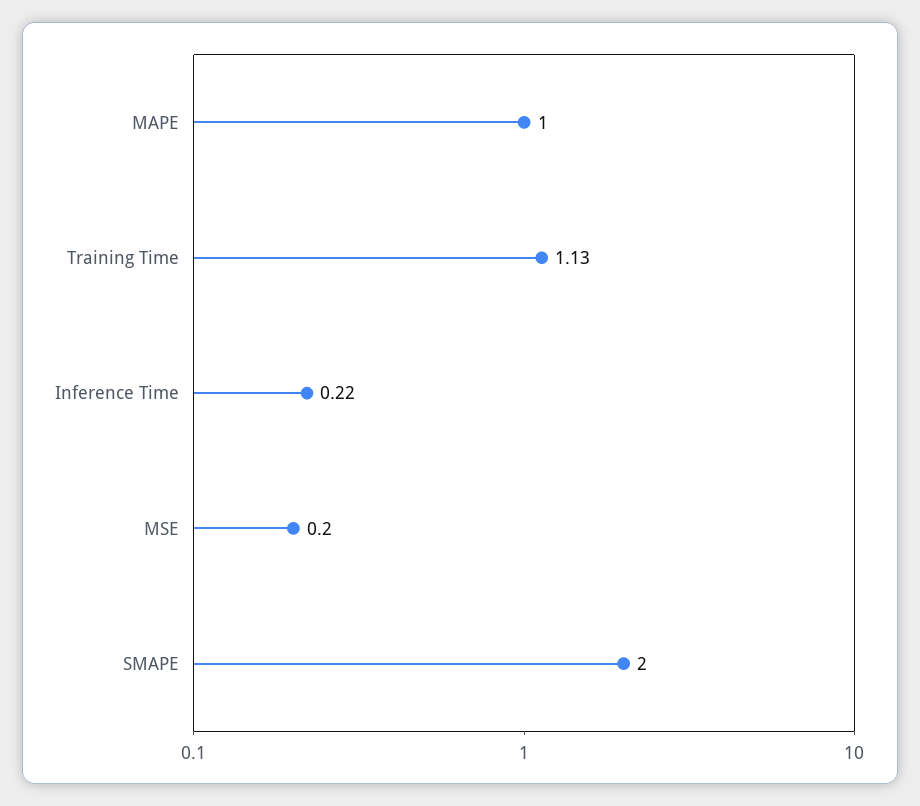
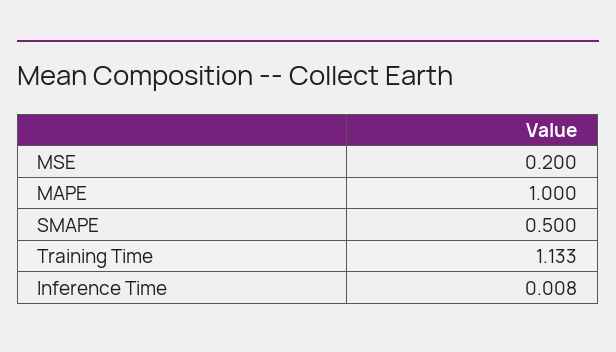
Inference Time: 0.22 -> 0.008
SMAPE: 2 -> 0.5

